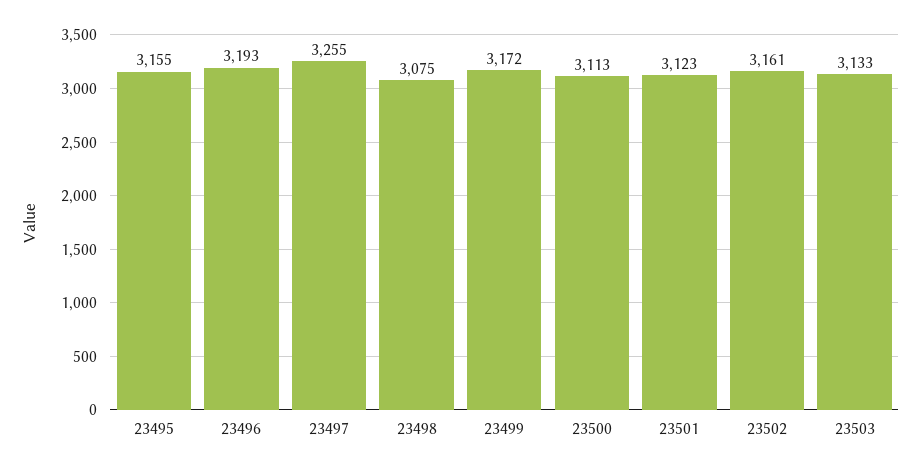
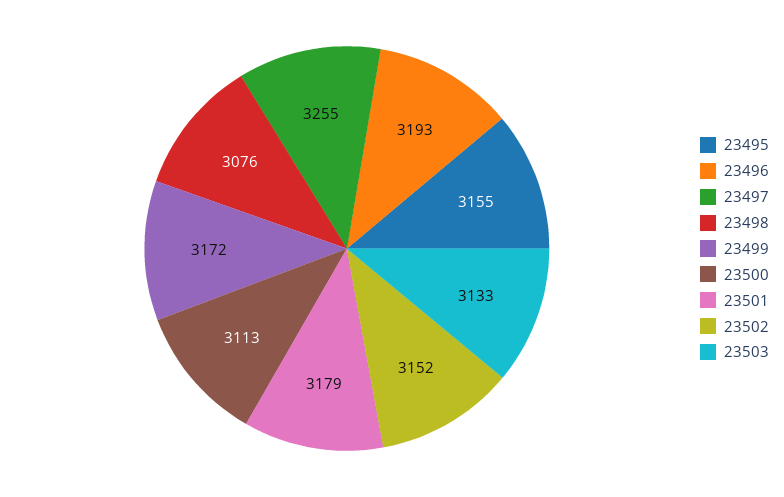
23498: 3075 -> 3076
23501: 3123 -> 3179
23502: 3161 -> 3152

